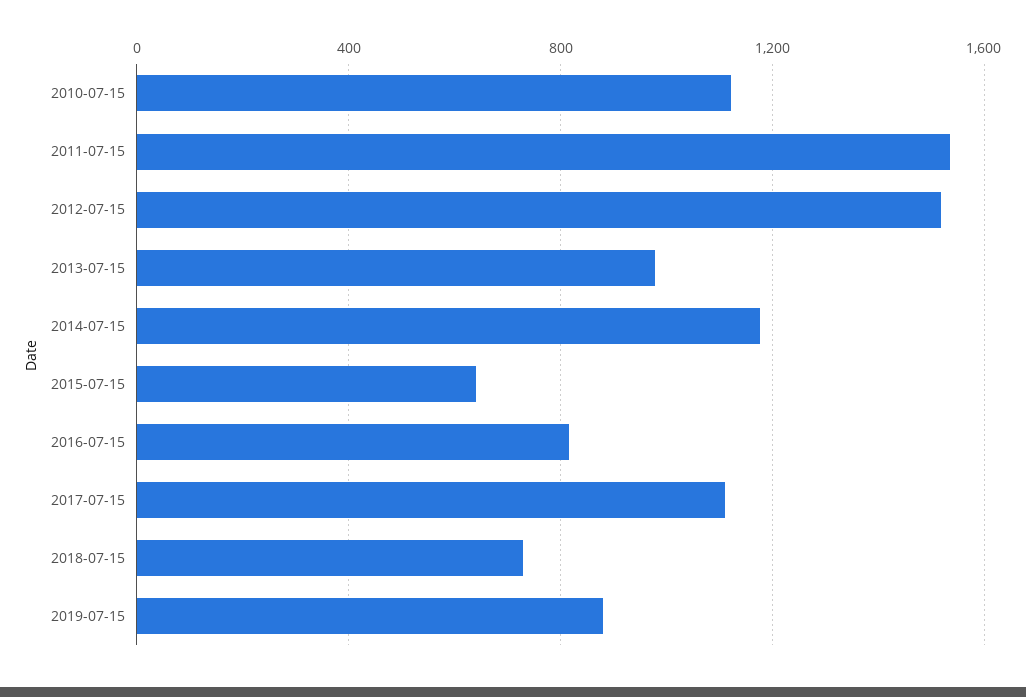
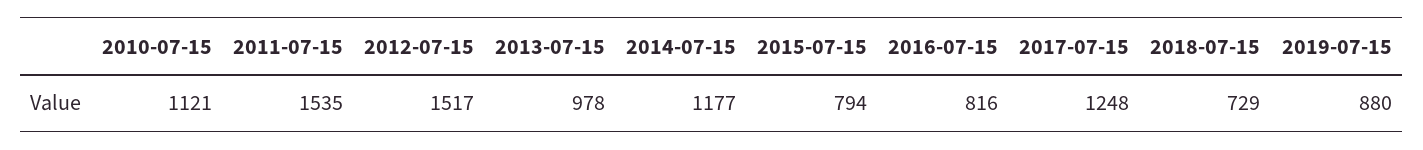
2015-07-15: 650 -> 794
2017-07-15: 1100 -> 1248

